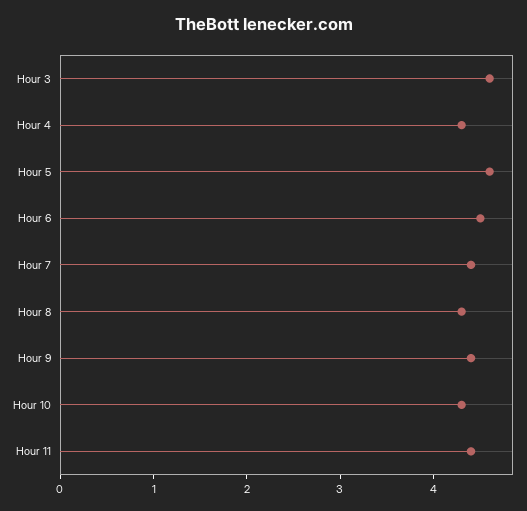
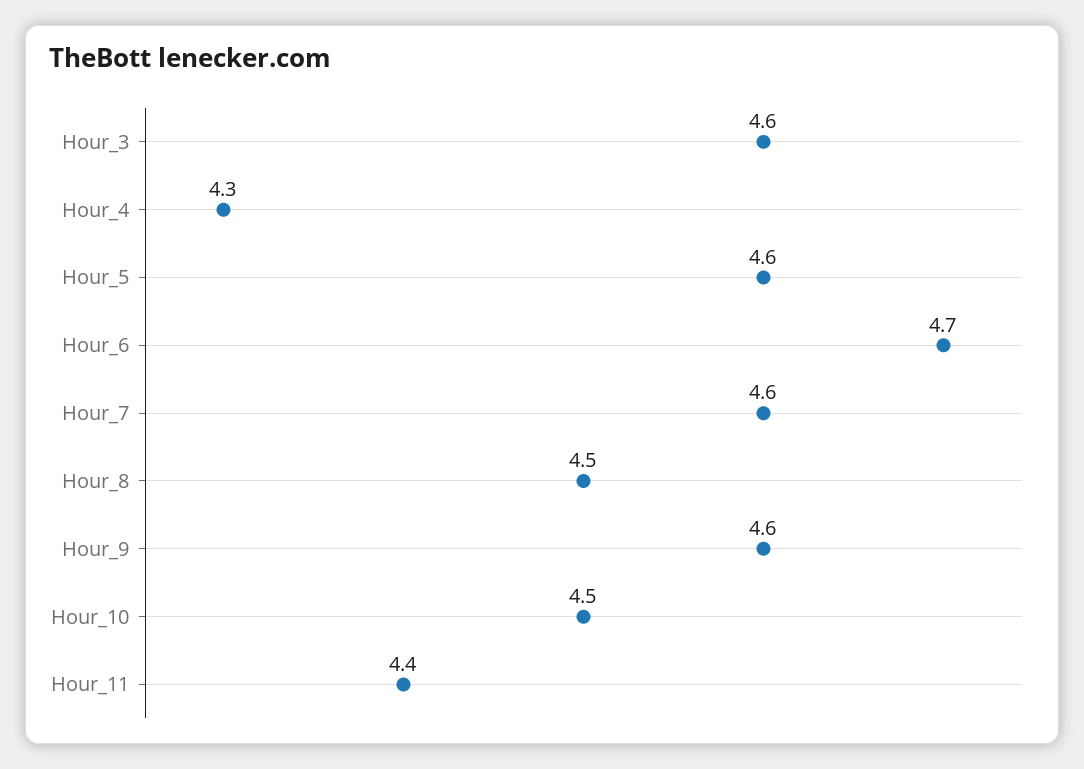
Hour 6: 4.5 -> 4.7
Hour 7: 4.4 -> 4.6
Hour 8: 4.3 -> 4.5
Hour 9: 4.4 -> 4.6
Hour 10: 4.3 -> 4.5

